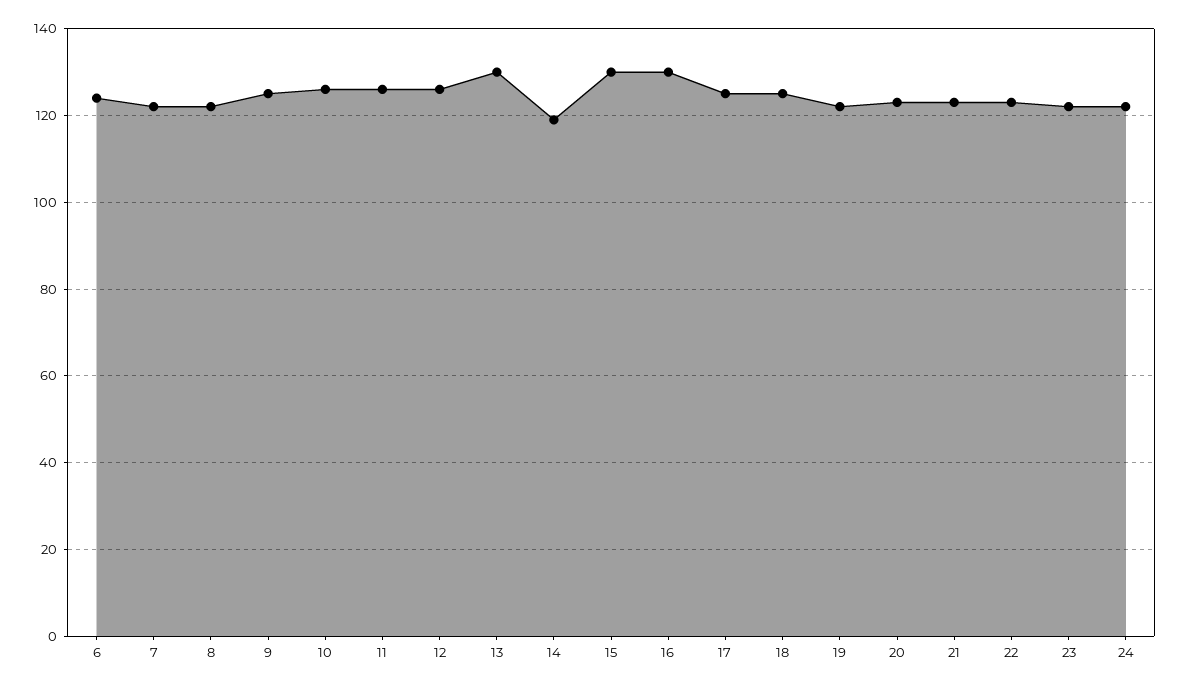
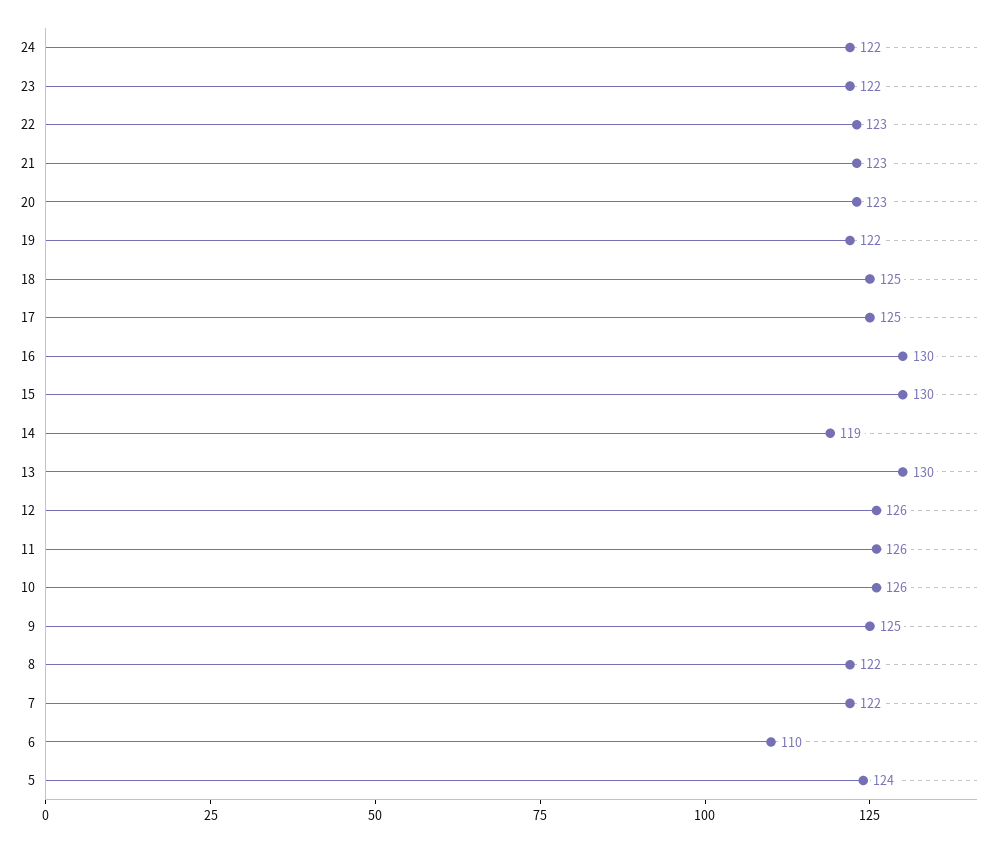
6: 125 -> 110
5: none -> 124

